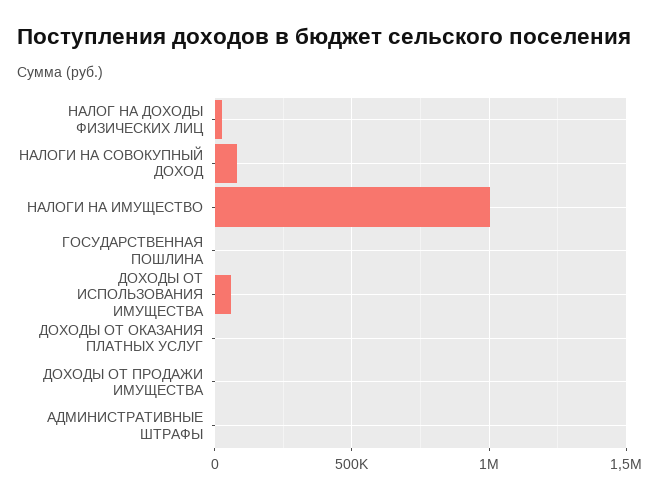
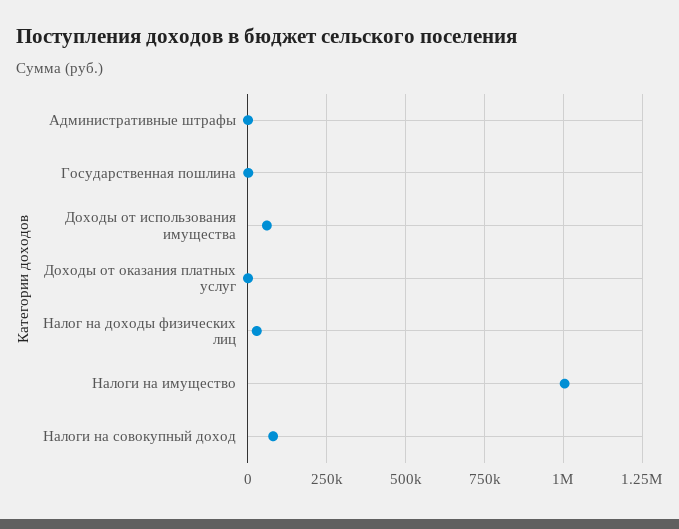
ДОХОДЫ ОТ ПРОДАЖИ ИМУЩЕСТВА: 0 -> none

